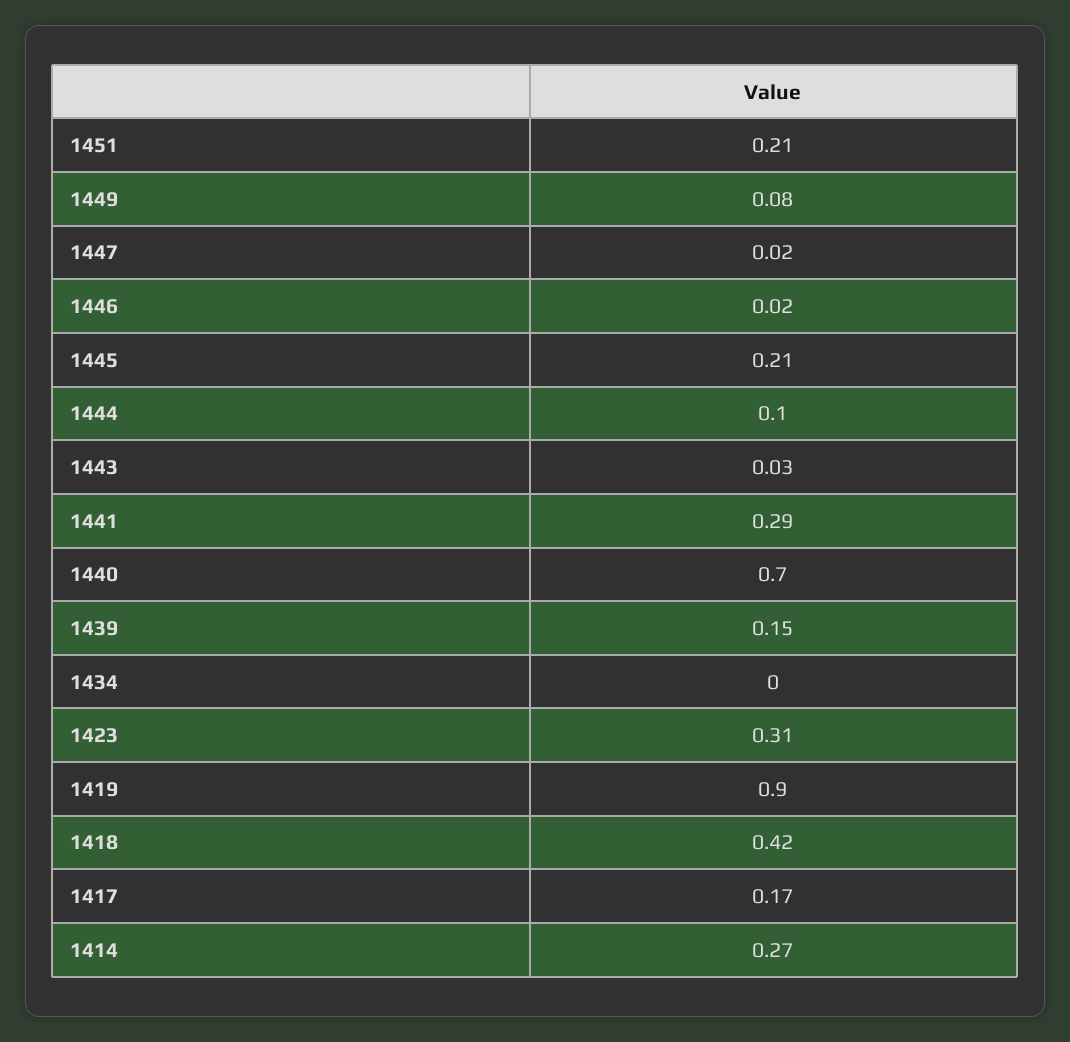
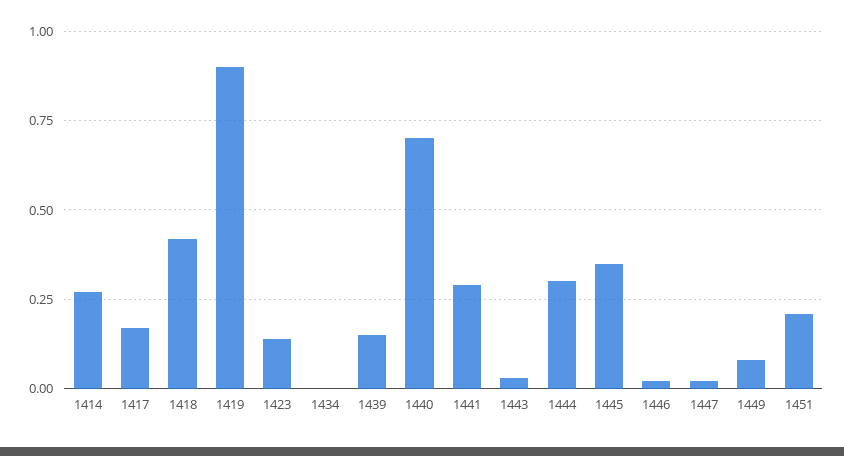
1445: 0.21 -> 0.35
1444: 0.1 -> 0.3
1423: 0.31 -> 0.15

